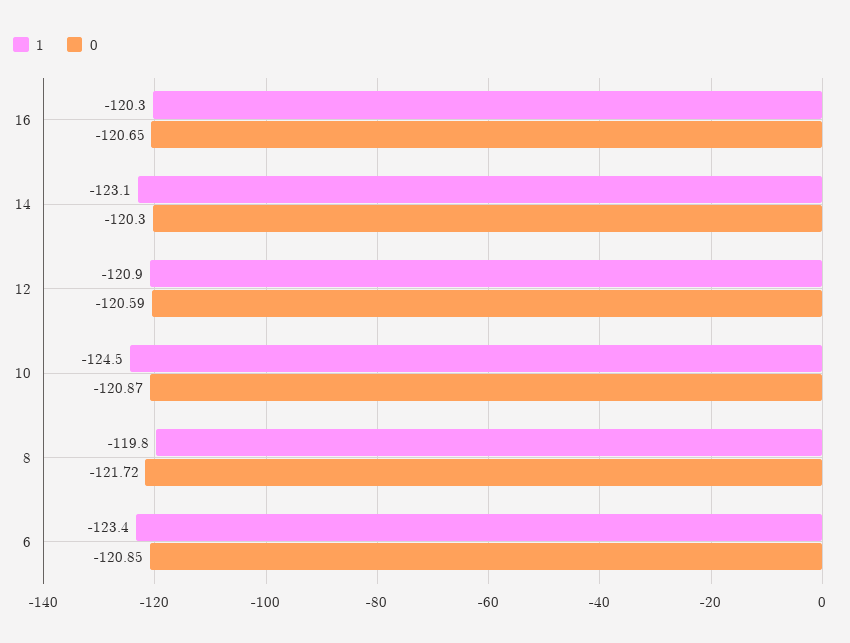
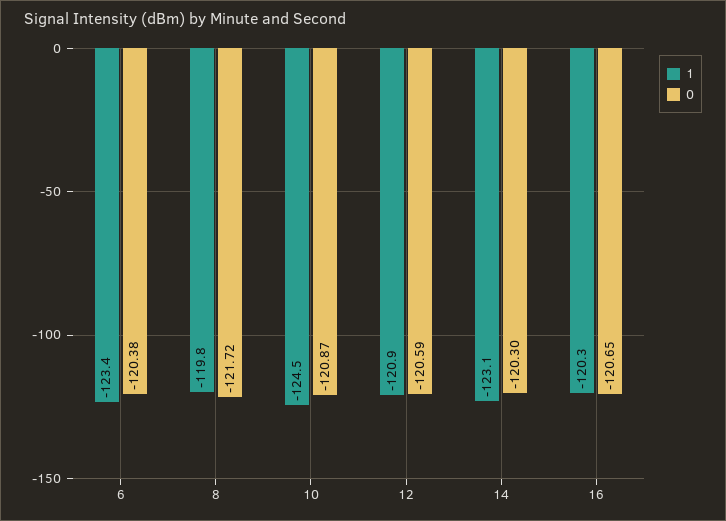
0, 6: -120.85 -> -120.38

